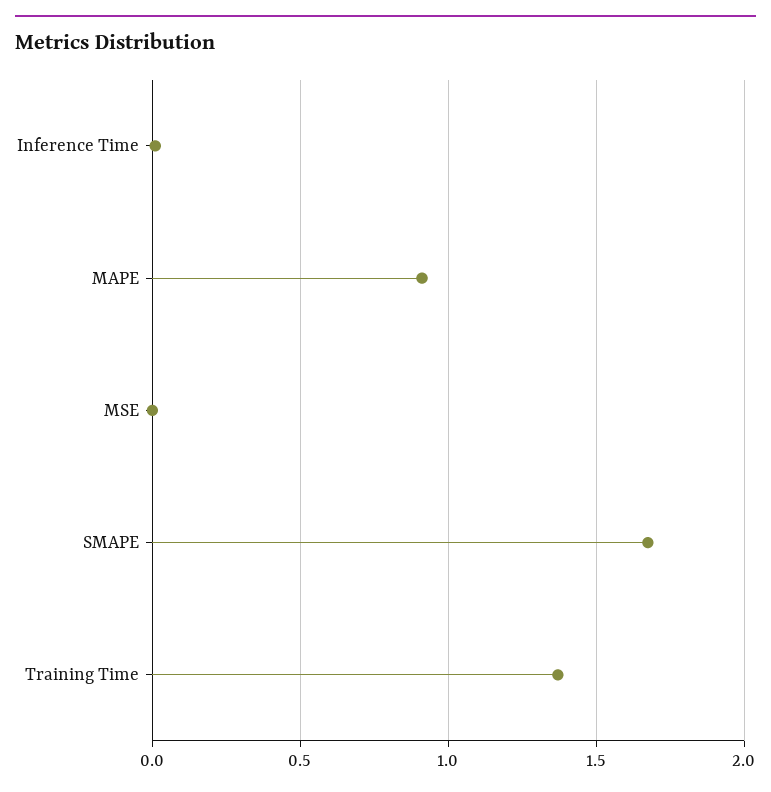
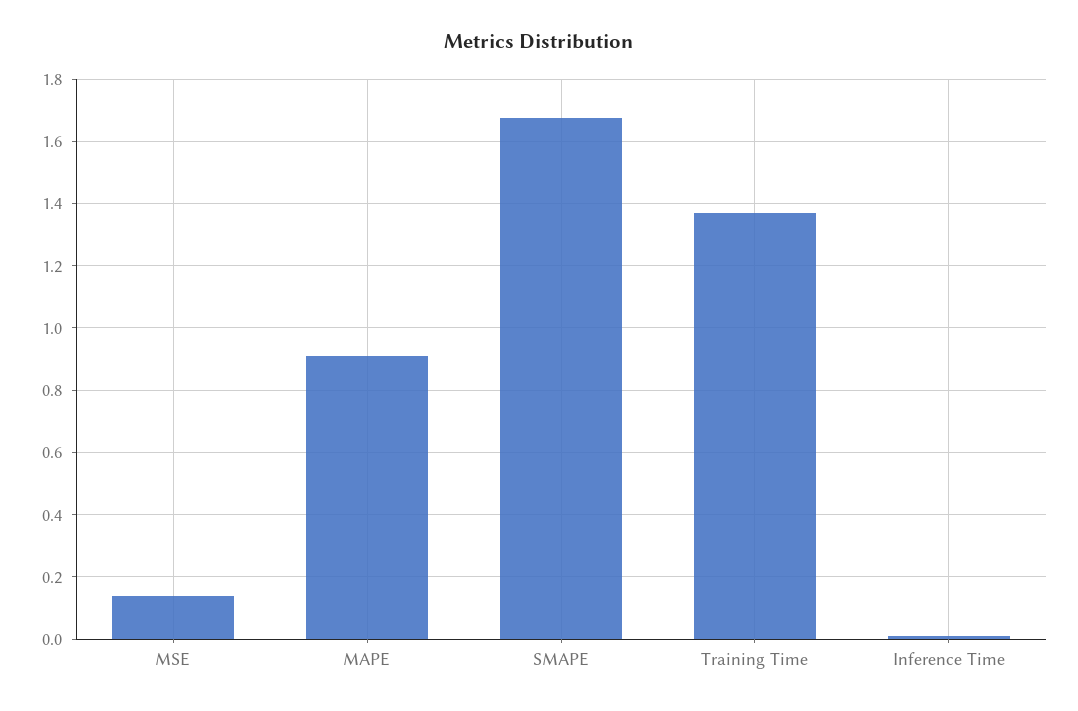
MSE: 0 -> 0.14

